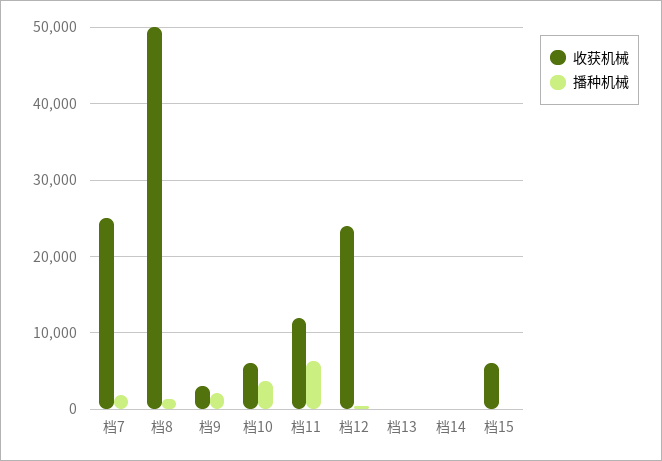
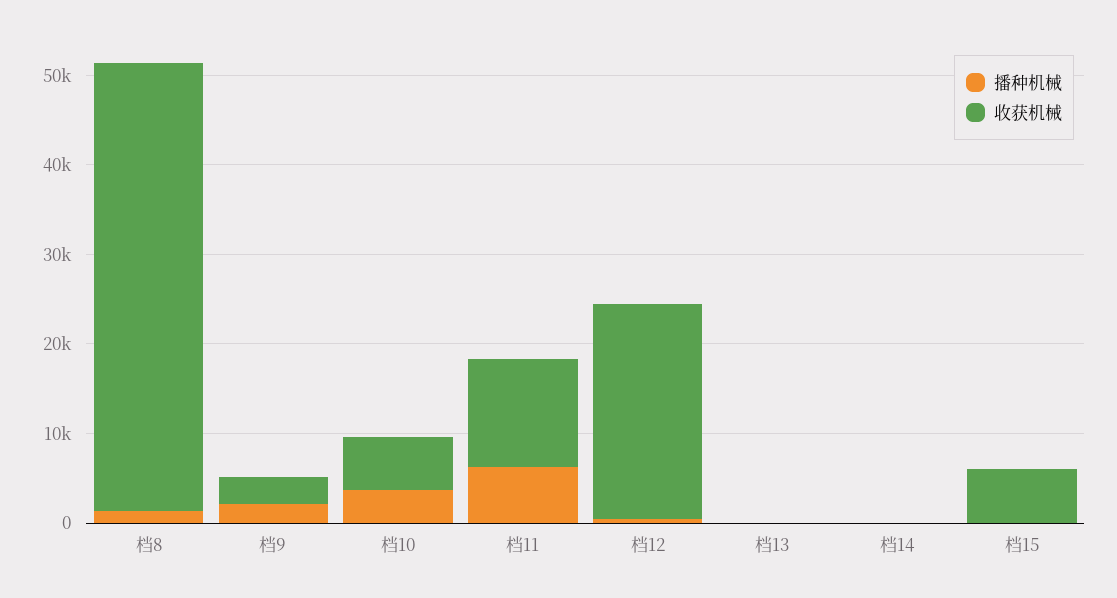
收获机械, 档7: 25000 -> none
播种机械, 档7: 2000 -> none

